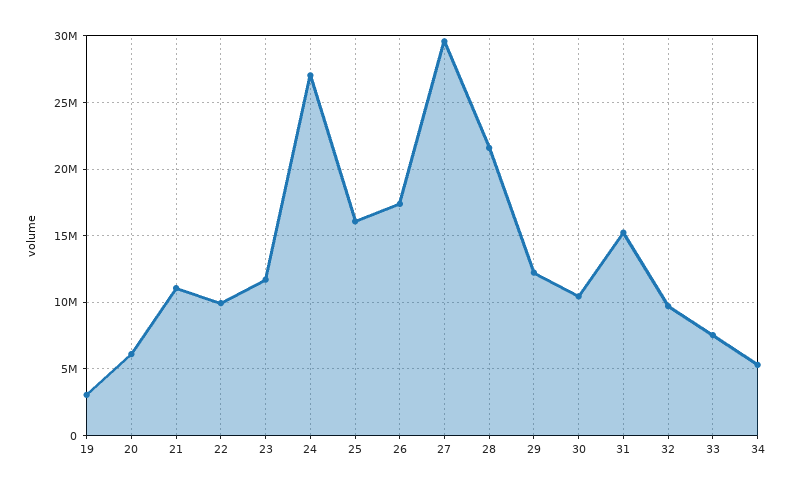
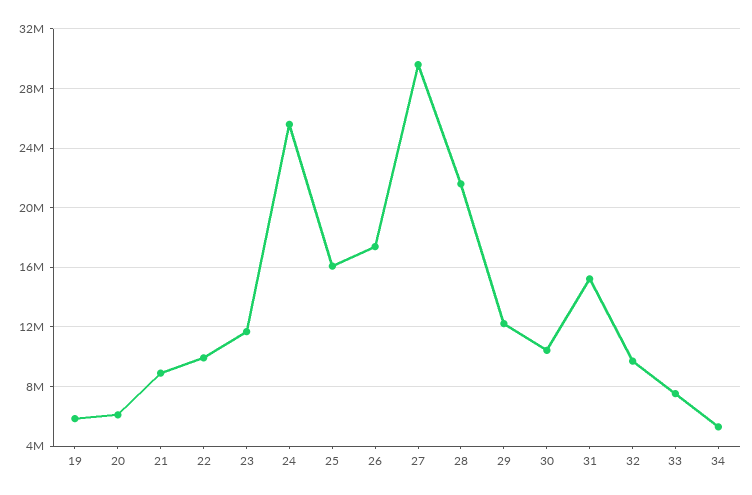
19: 3000000 -> 6000000
21: 11000000 -> 9000000
24: 27000000 -> 25500000

